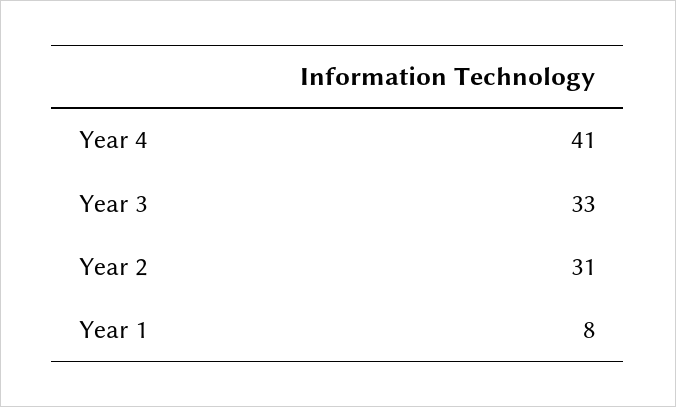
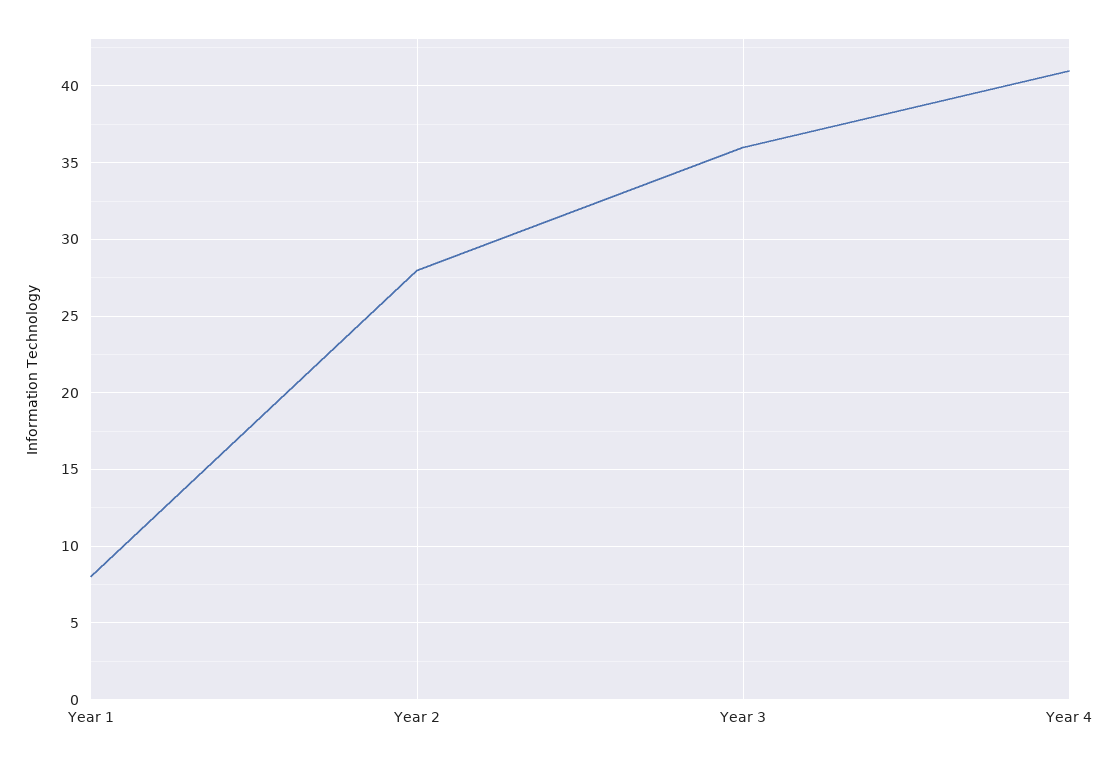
Year 3: 33 -> 36
Year 2: 31 -> 28

